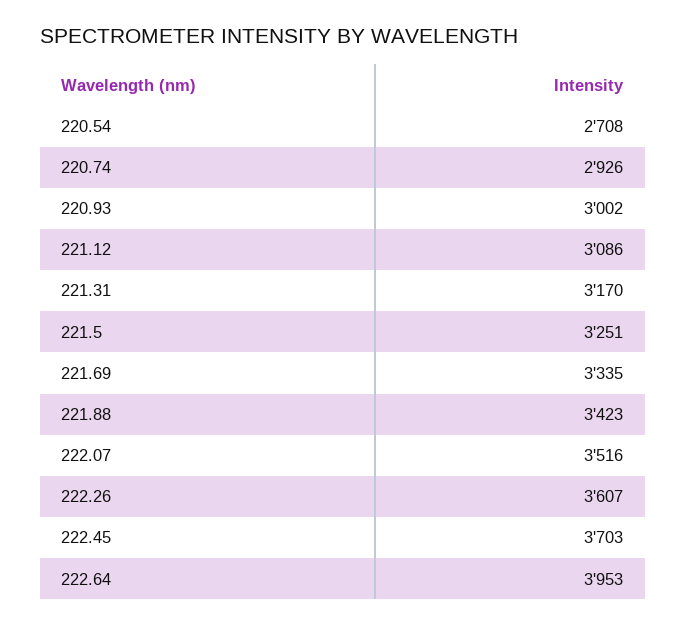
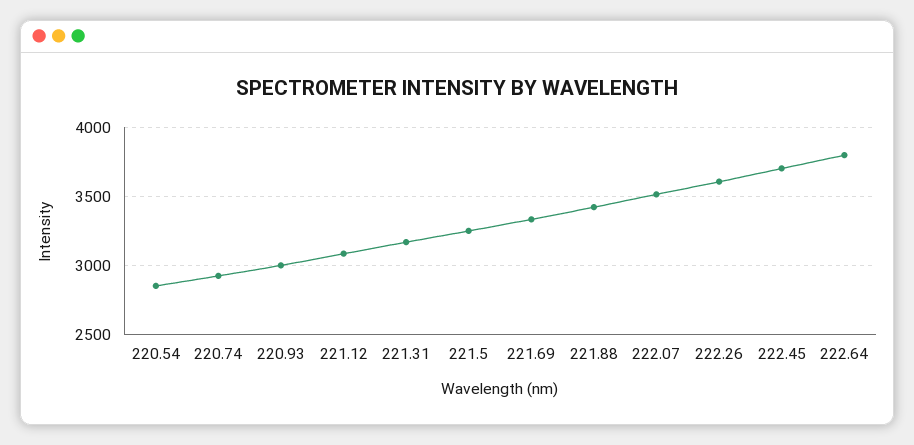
220.54: 2708 -> 2850
222.64: 3953 -> 3800

